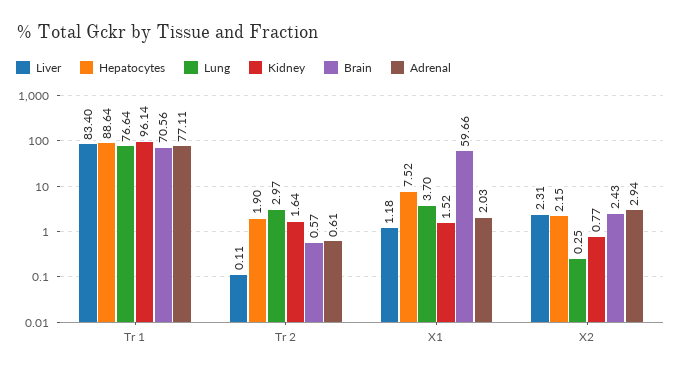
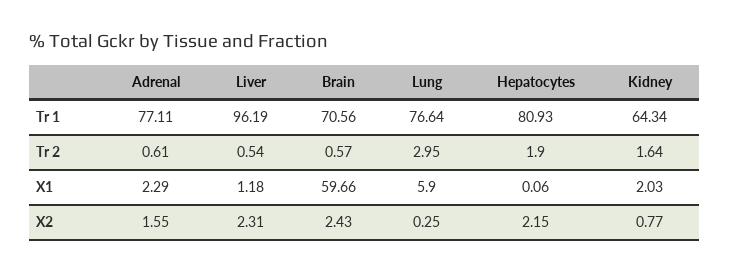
Liver, Tr 1: 83.4 -> 96.19
Hepatocytes, Tr 1: 88.64 -> 80.93
Kidney, Tr 1: 96.14 -> 64.34
Liver, Tr 2: 0.11 -> 0.54
Lung, Tr 2: 2.97 -> 2.95
Hepatocytes, X1: 7.52 -> 0.06
Lung, X1: 3.7 -> 5.9
Kidney, X1: 1.52 -> 2.03
Adrenal, X1: 2.03 -> 2.29
Adrenal, X2: 2.94 -> 1.55

